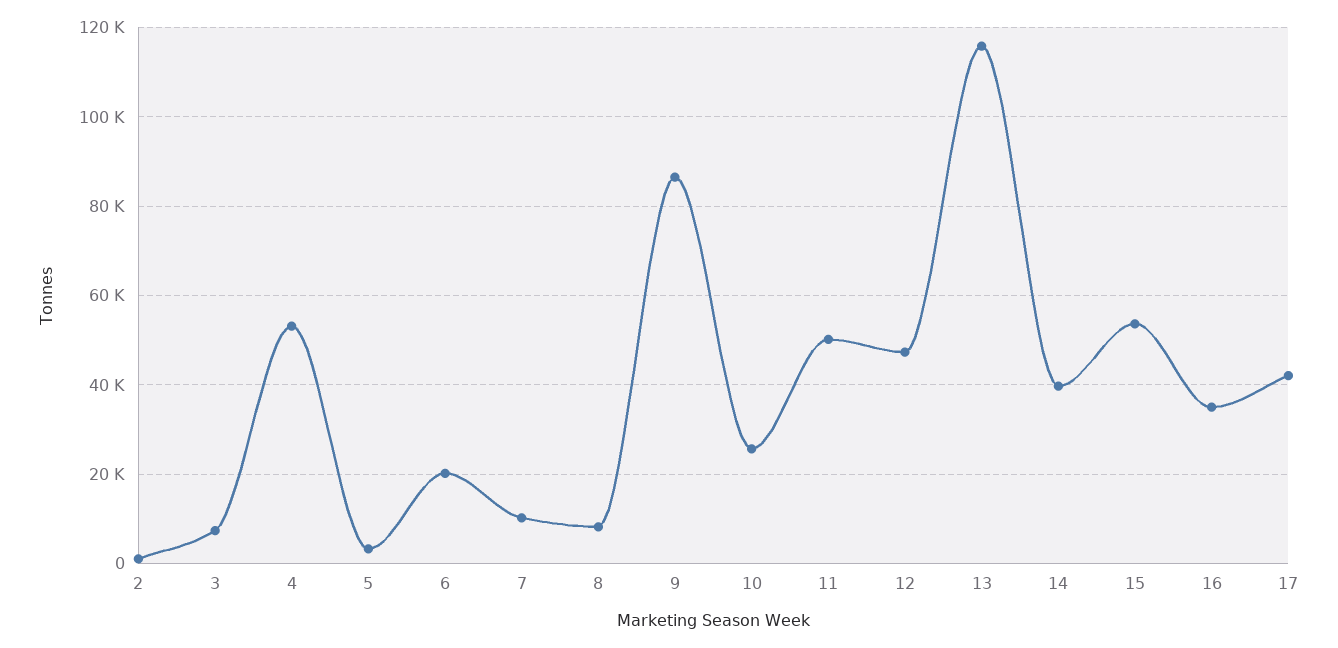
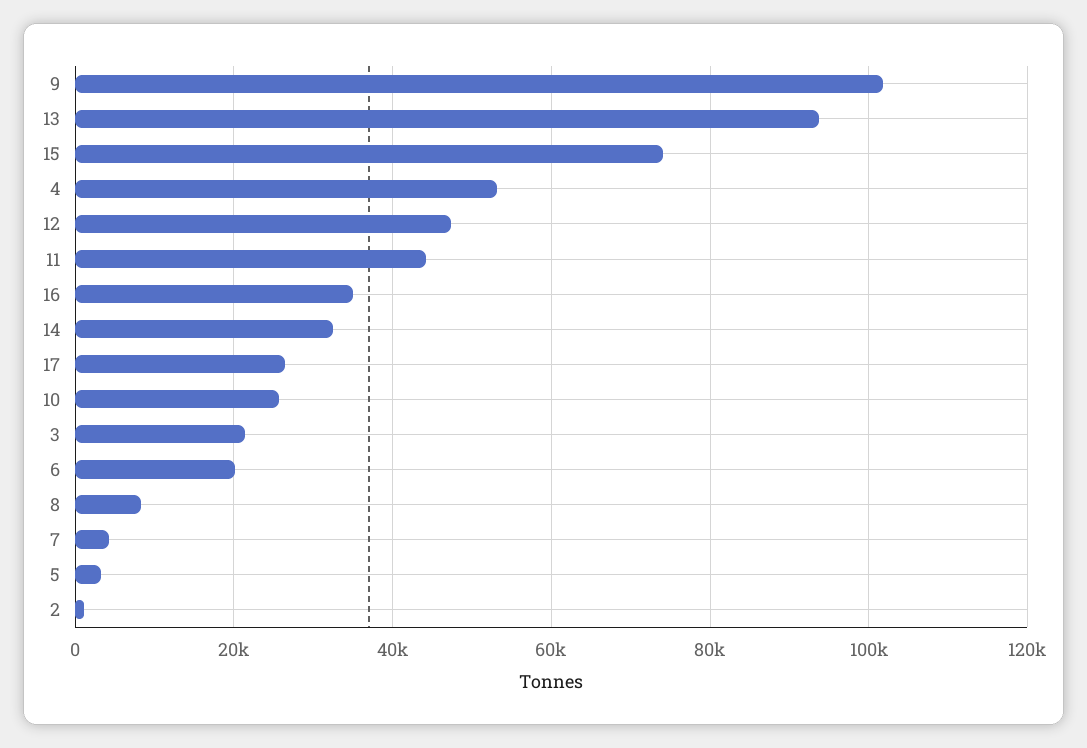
3: 8000 -> 22000
7: 10000 -> 4000
9: 86000 -> 102000
11: 50000 -> 44000
13: 116000 -> 94000
14: 40000 -> 32000
15: 54000 -> 74000
17: 42000 -> 26000

